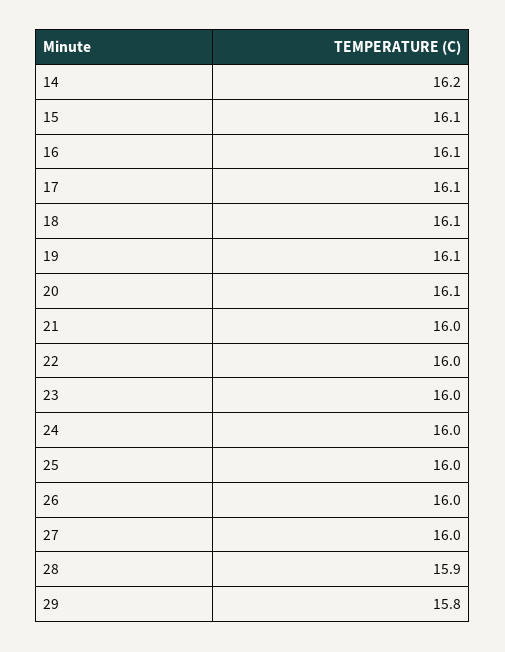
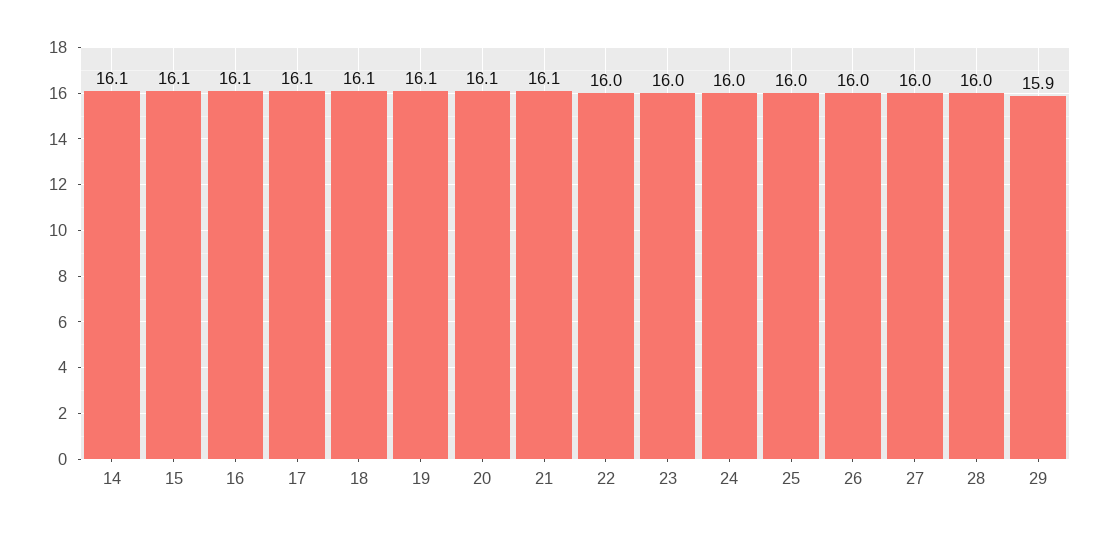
14: 16.2 -> 16.1
21: 16 -> 16.1
28: 15.9 -> 16
29: 15.8 -> 15.9

